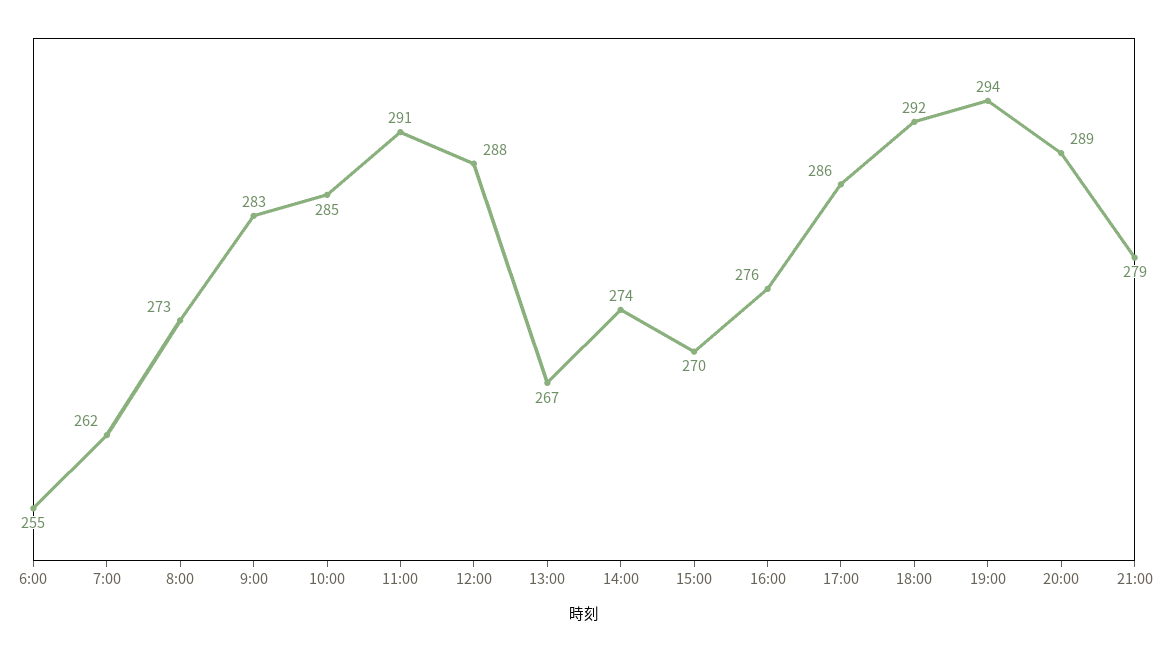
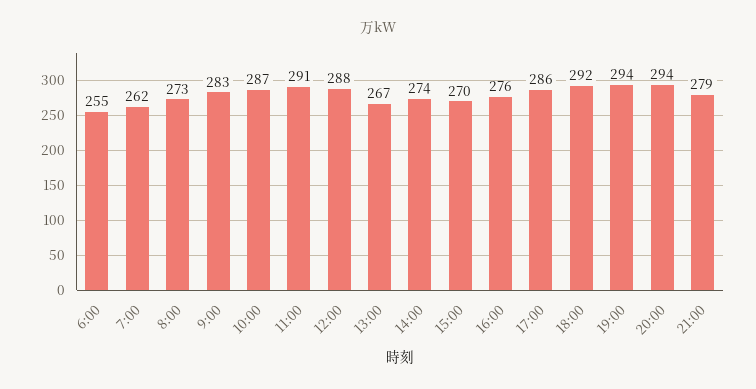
10:00: 285 -> 287
20:00: 289 -> 294

